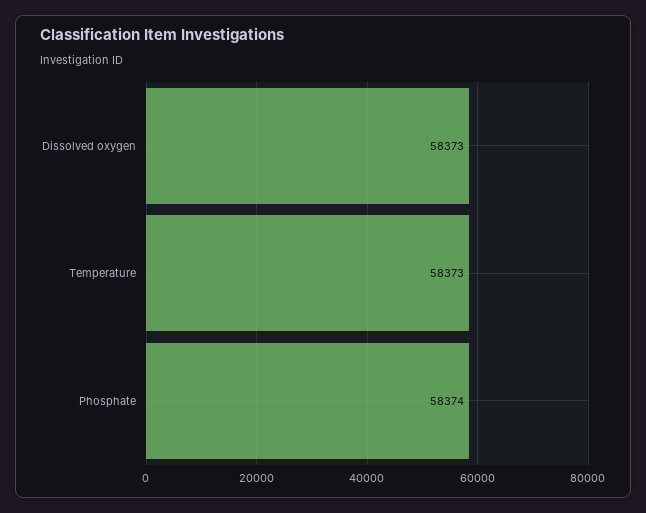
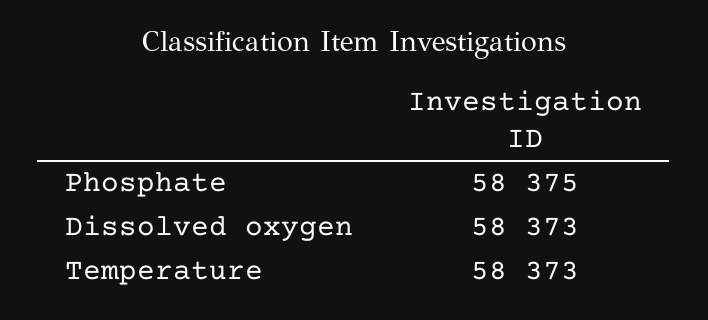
Phosphate: 58374 -> 58375

